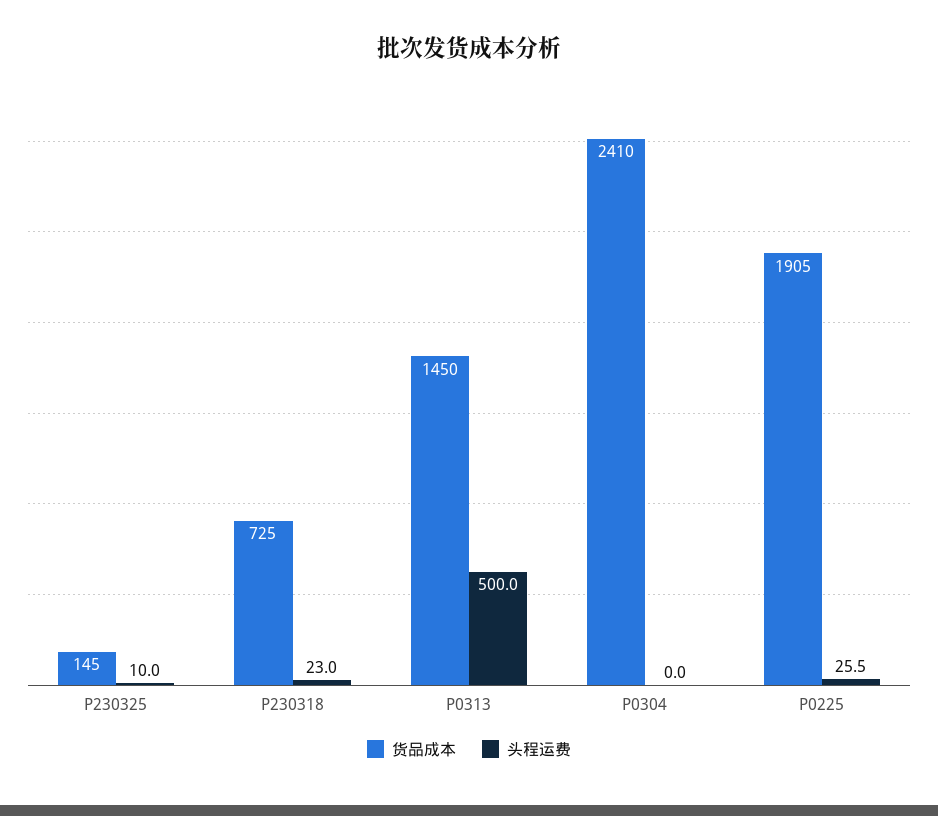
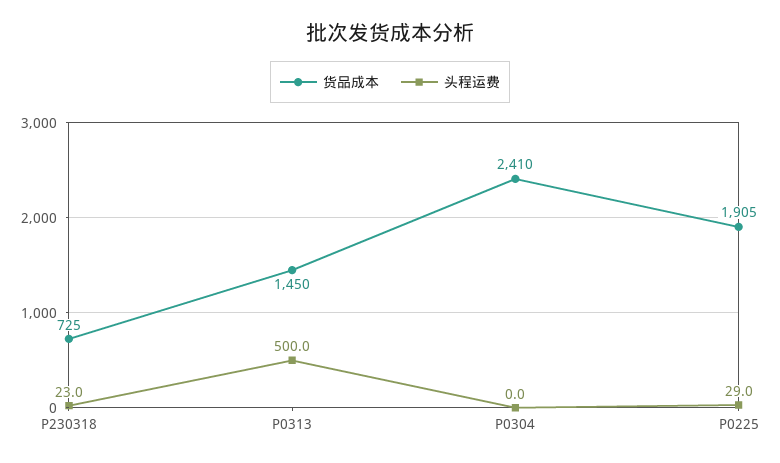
货品成本, P230325: 145 -> none
头程运费, P230325: 10 -> none
头程运费, P0225: 25.5 -> 29

